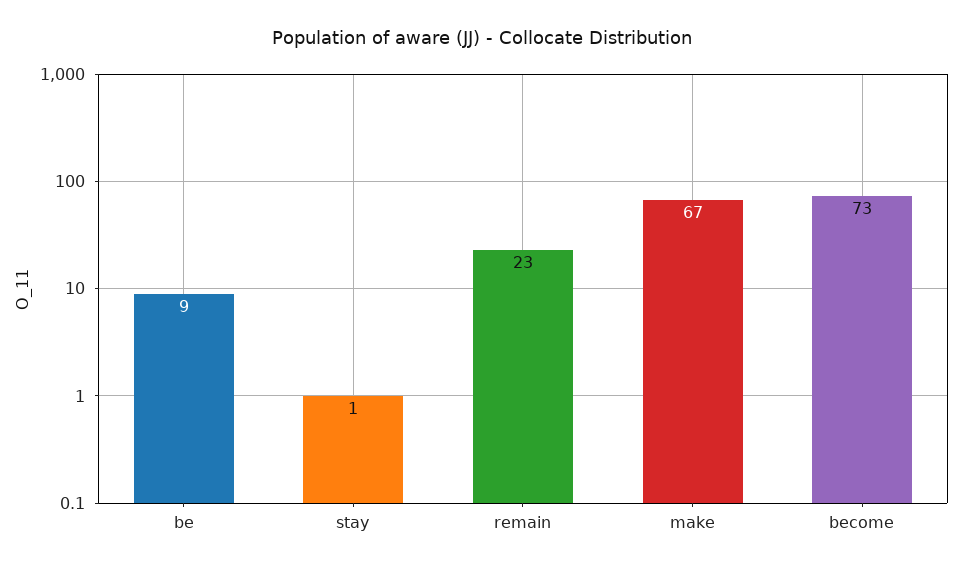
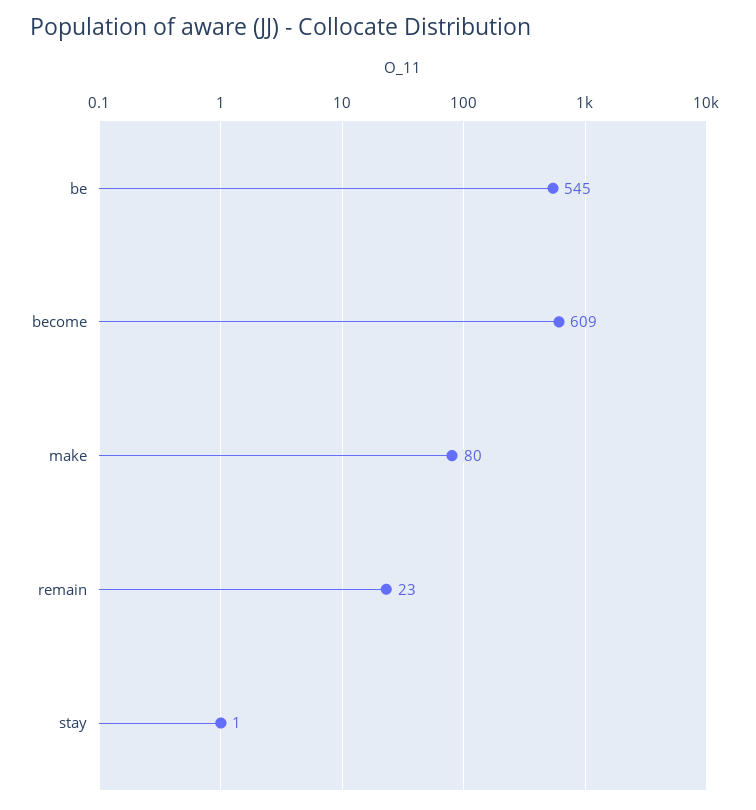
be: 9 -> 545
make: 67 -> 80
become: 73 -> 609

